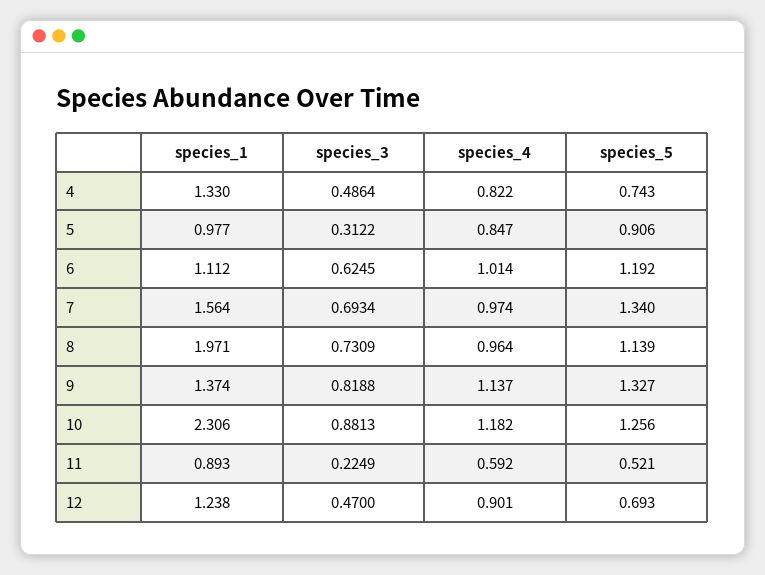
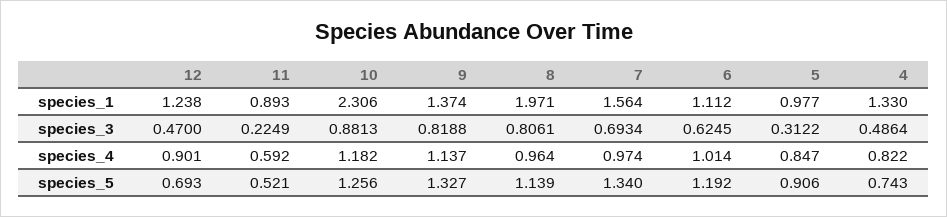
species_3, 8: 0.7309 -> 0.8061

